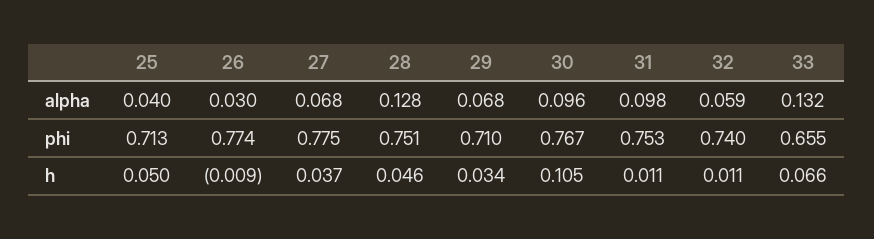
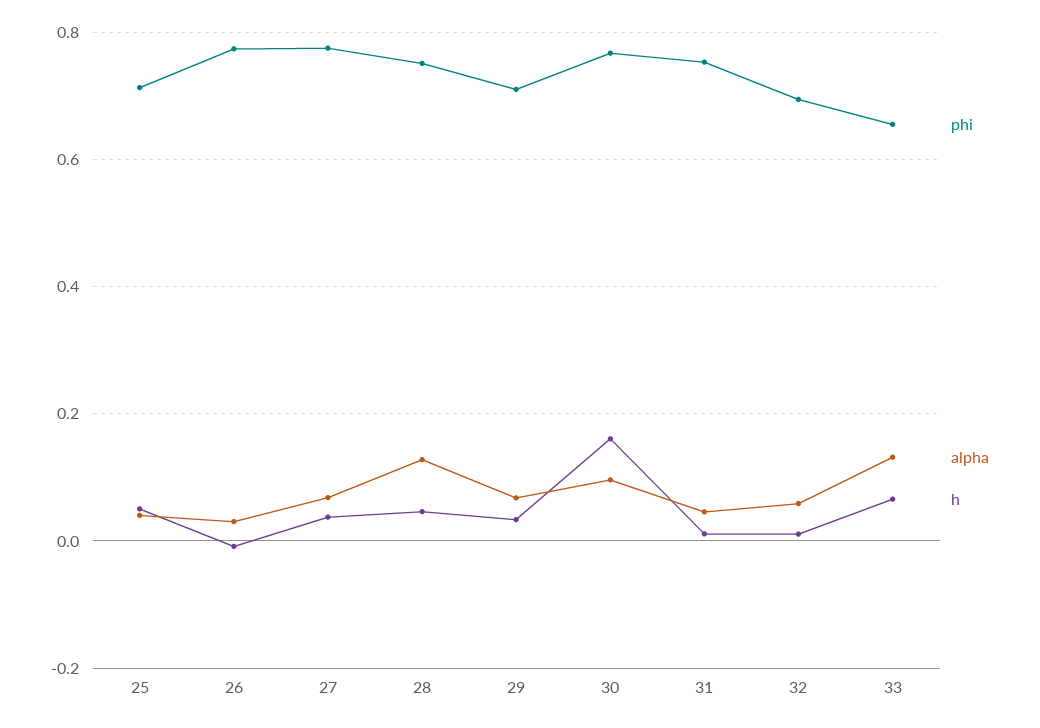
alpha, 31: 0.098 -> 0.04
phi, 32: 0.74 -> 0.7
h, 30: 0.105 -> 0.16

